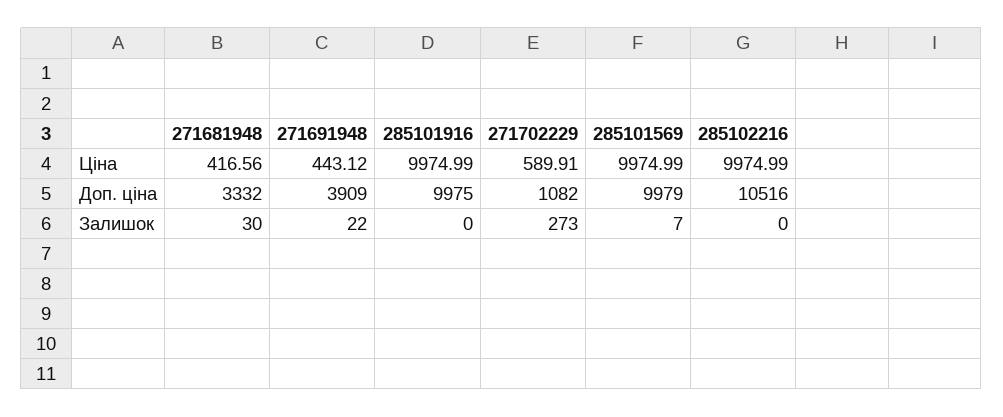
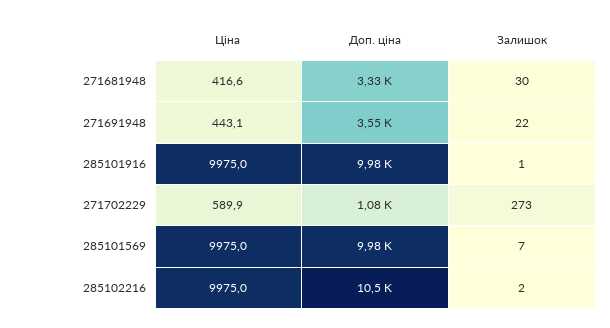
271691948, Доп. ціна: 3909 -> 3550
285101916, Залишок: 0 -> 1
285102216, Залишок: 0 -> 2

